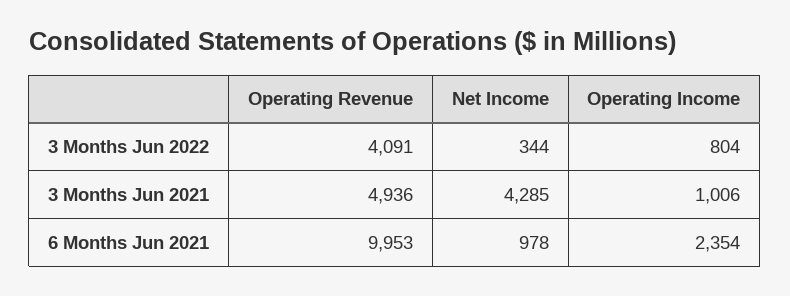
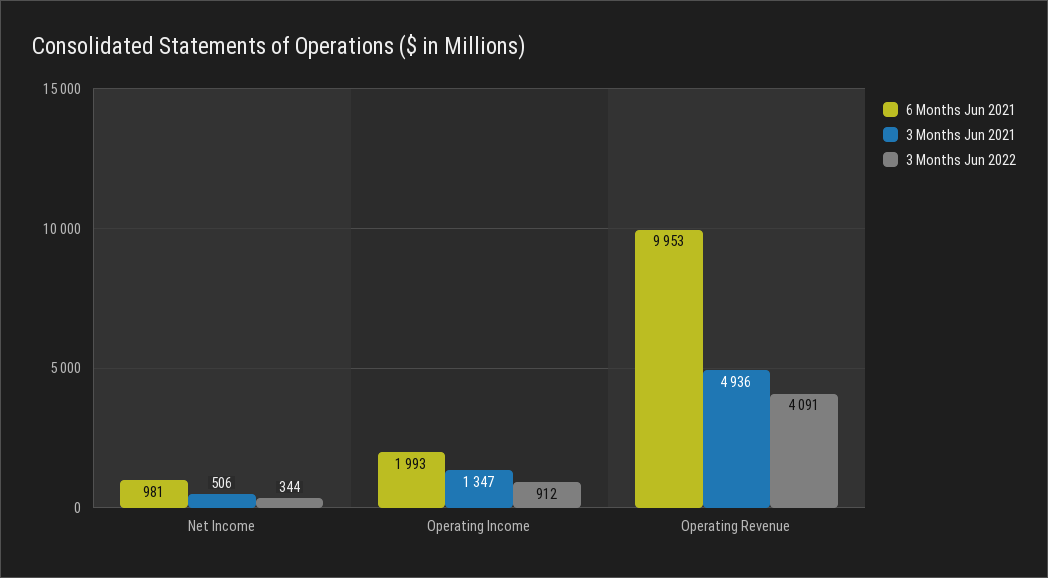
3 Months Jun 2022, Operating Income: 804 -> 912
3 Months Jun 2021, Net Income: 4285 -> 506
3 Months Jun 2021, Operating Income: 1006 -> 1347
6 Months Jun 2021, Net Income: 978 -> 981
6 Months Jun 2021, Operating Income: 2354 -> 1993

